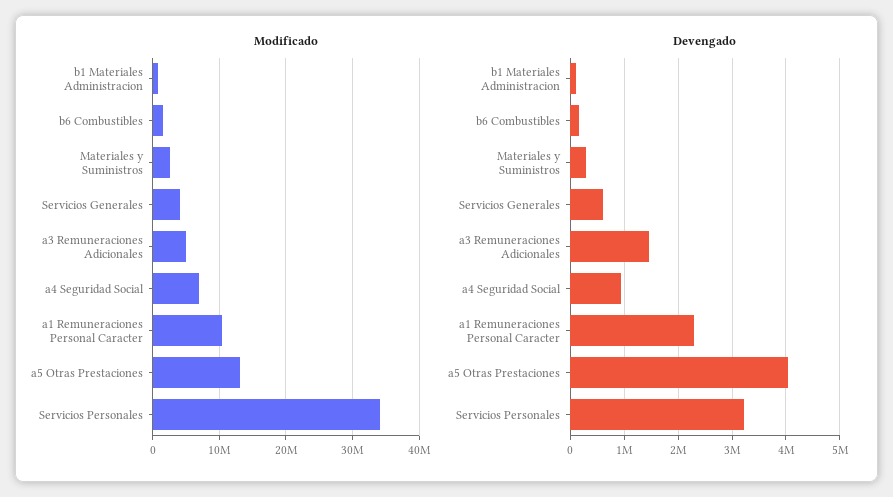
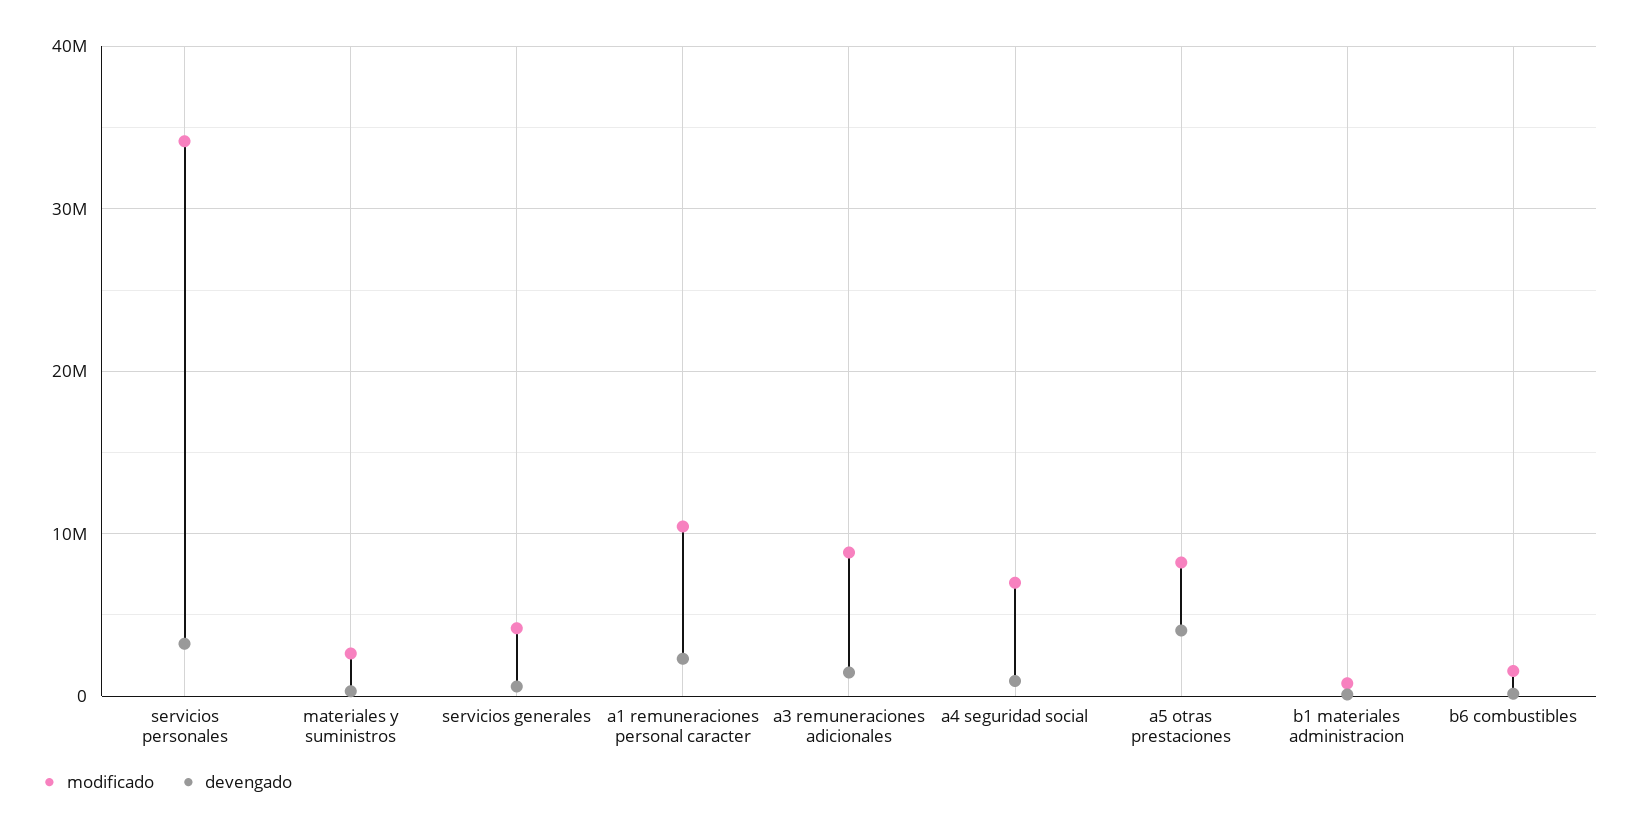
Modificado, a3 Remuneraciones Adicionales: 5000000 -> 9000000
Modificado, a5 Otras Prestaciones: 13000000 -> 8000000

